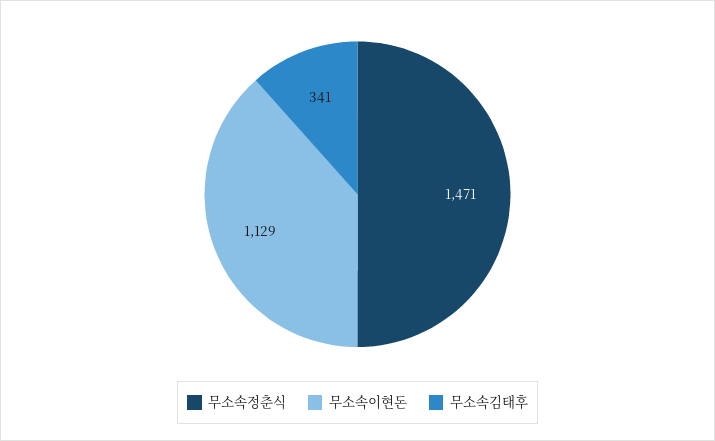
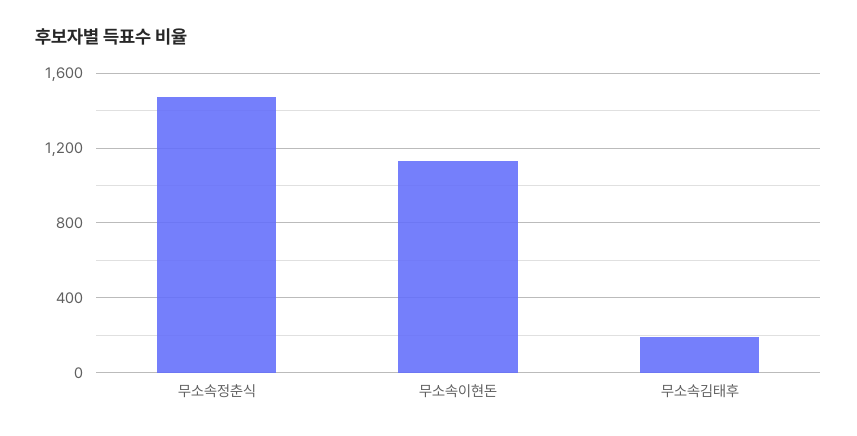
무소속김태후: 341 -> 200

